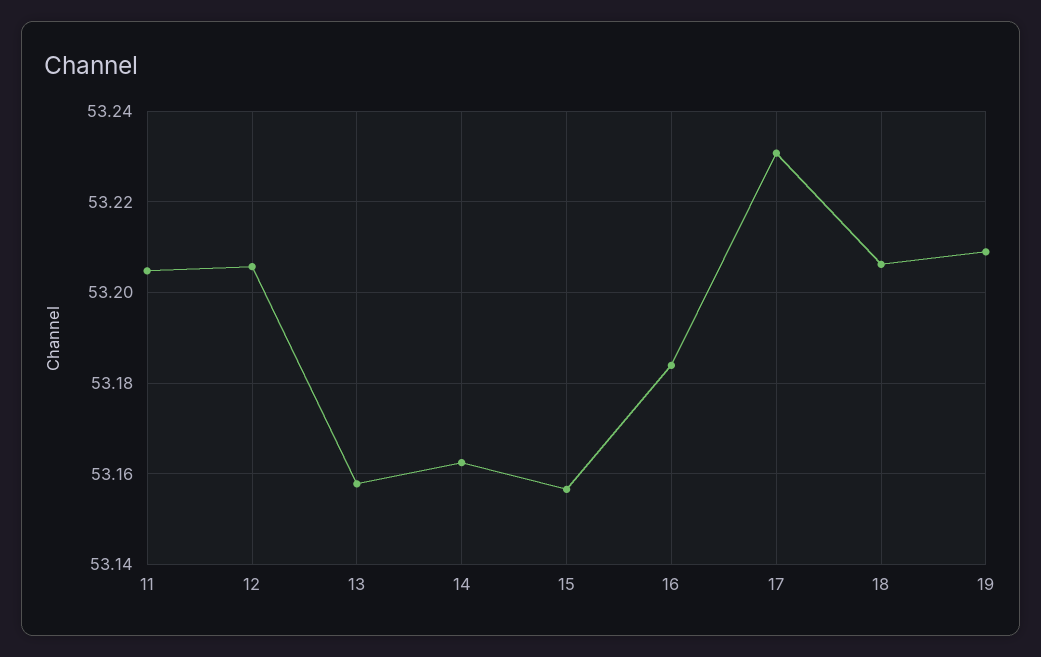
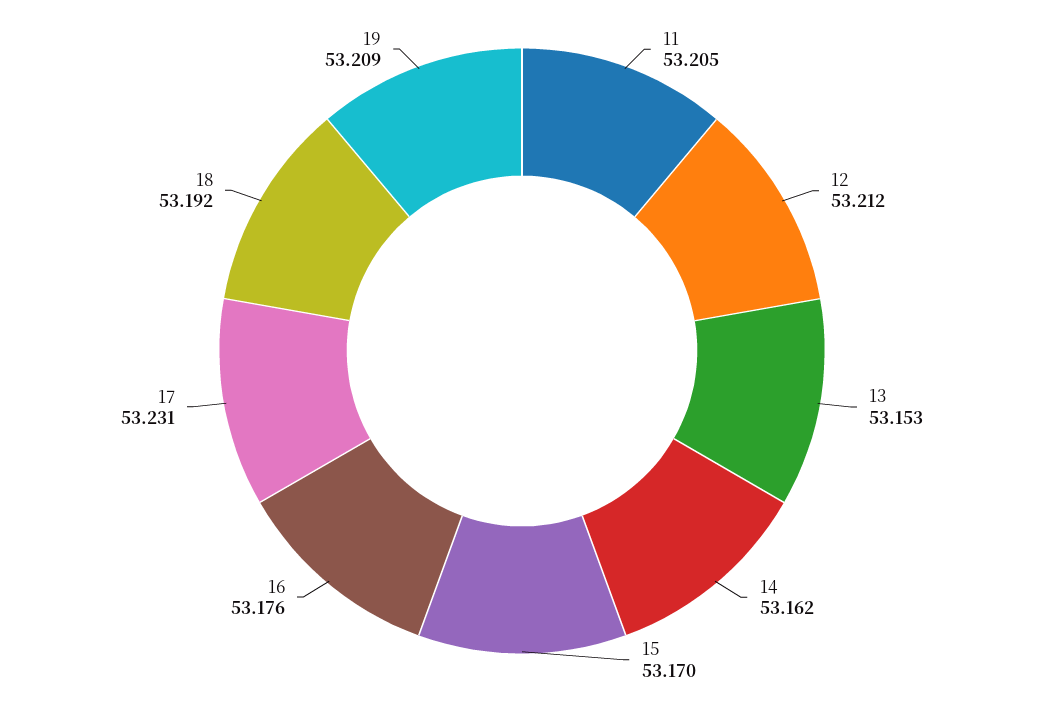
12: 53.206 -> 53.212
13: 53.158 -> 53.153
15: 53.156 -> 53.17
16: 53.184 -> 53.176
18: 53.206 -> 53.192

